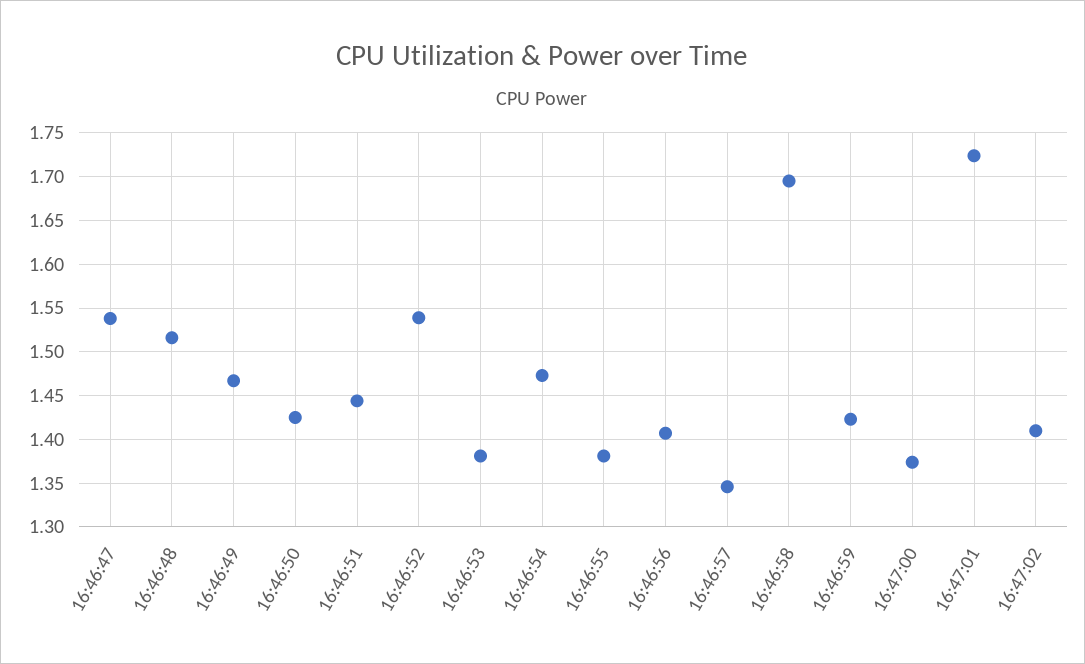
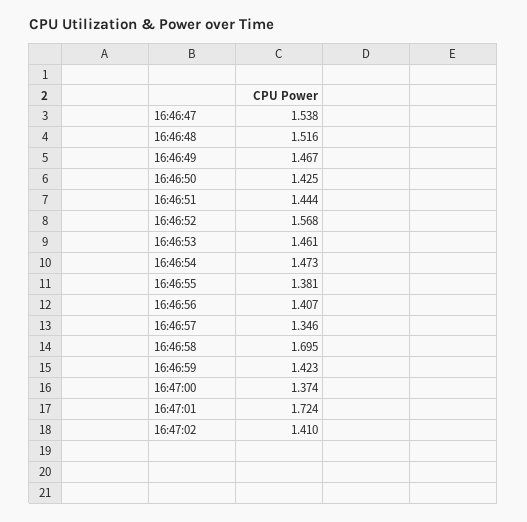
16:46:52: 1.54 -> 1.568
16:46:53: 1.38 -> 1.461

